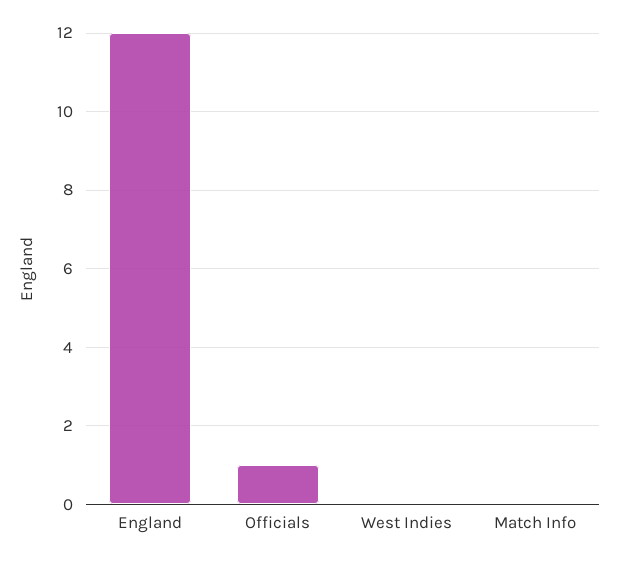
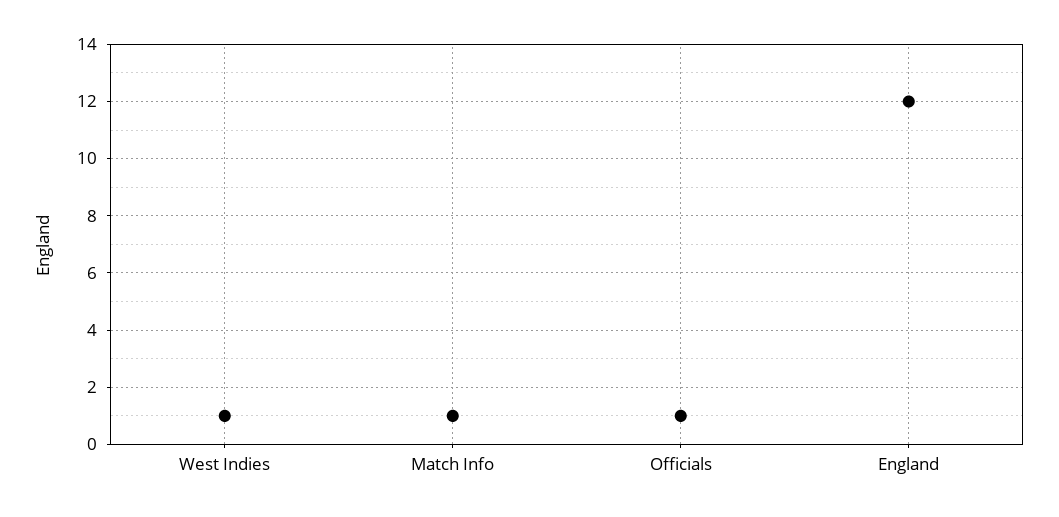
West Indies: 0 -> 1
Match Info: 0 -> 1

